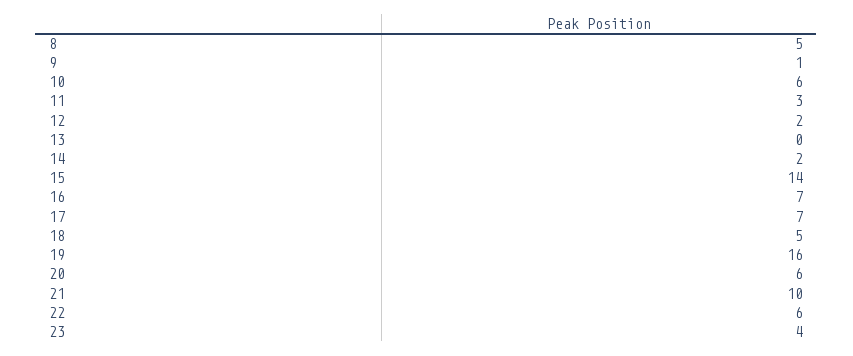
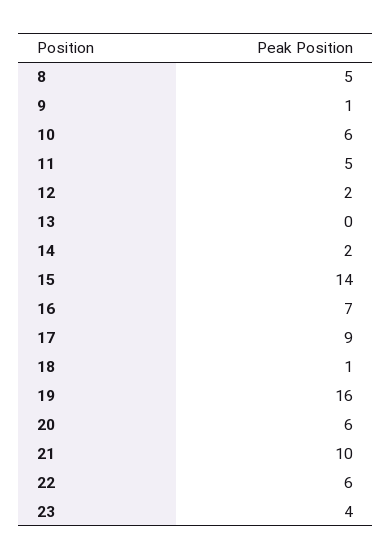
11: 3 -> 5
17: 7 -> 9
18: 5 -> 1

